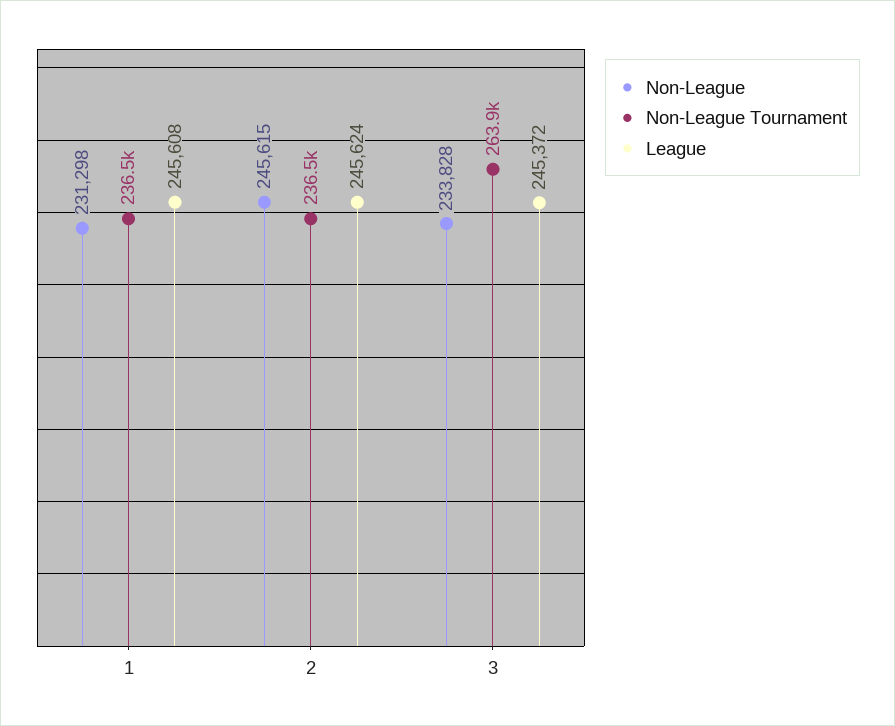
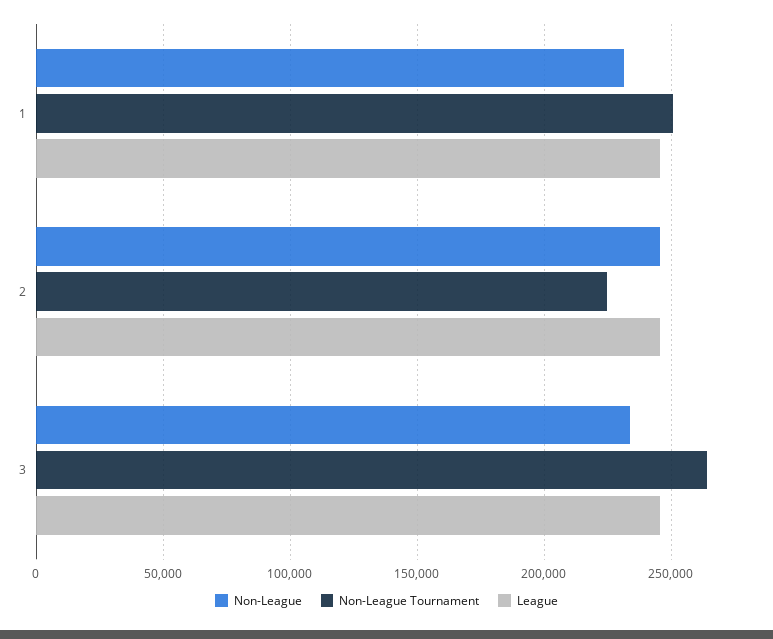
Non-League Tournament, 1: 236500 -> 250000
Non-League Tournament, 2: 236500 -> 225000

